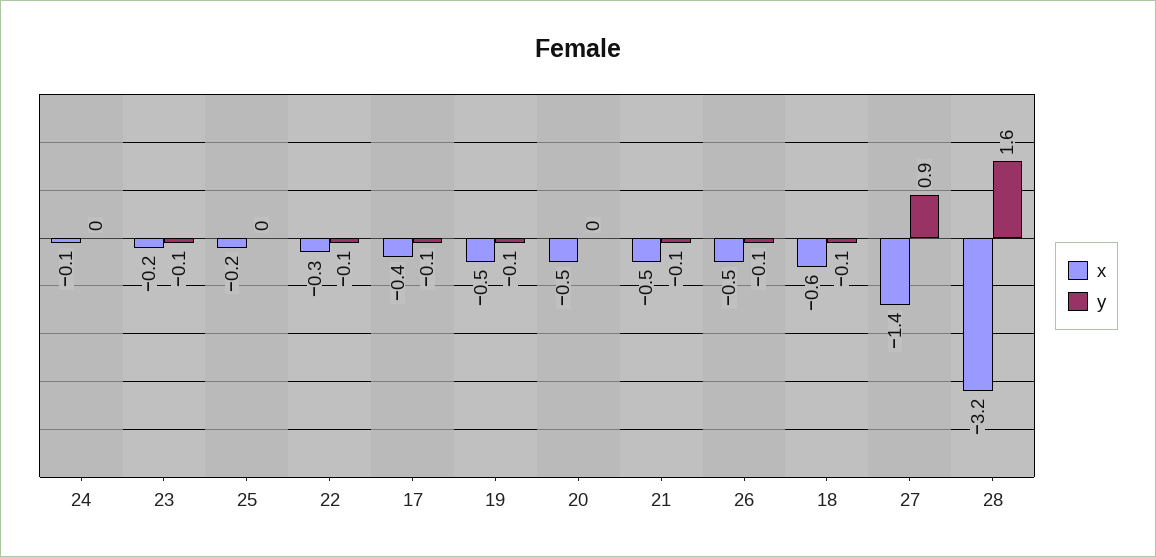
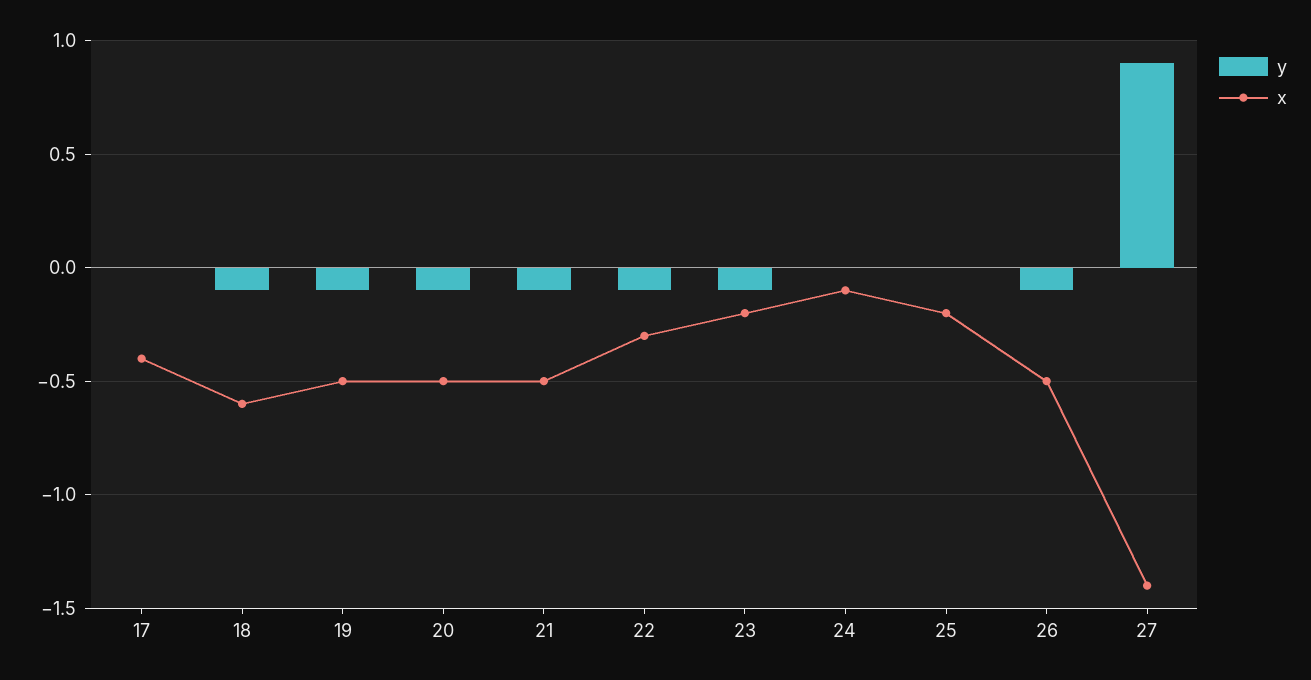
y, 17: -0.1 -> 0
y, 20: 0 -> -0.1
x, 28: -3.2 -> none
y, 28: 1.6 -> none

